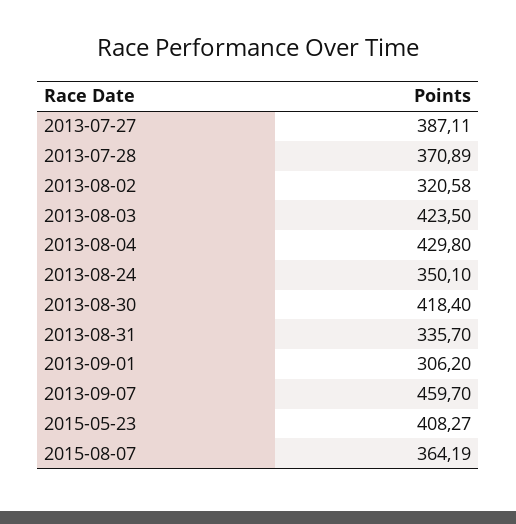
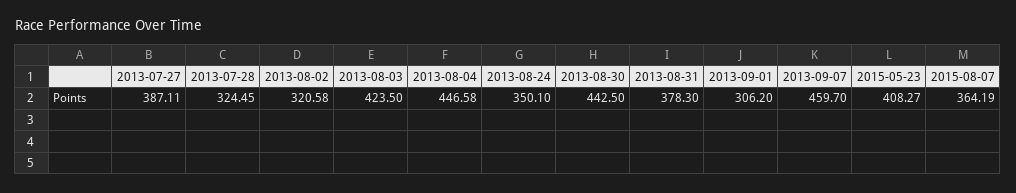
2013-07-28: 370.89 -> 324.45
2013-08-04: 429.8 -> 446.58
2013-08-30: 418.4 -> 442.5
2013-08-31: 335.7 -> 378.3

